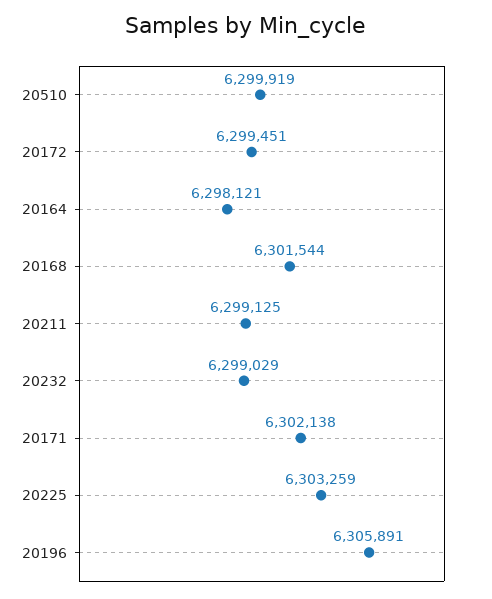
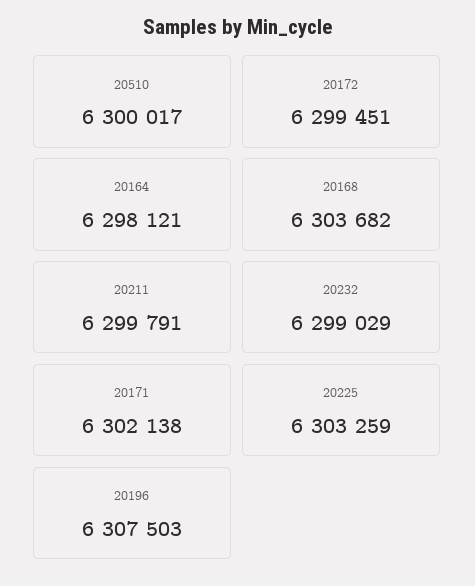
20510: 6299919 -> 6300017
20168: 6301544 -> 6303682
20211: 6299125 -> 6299791
20196: 6305891 -> 6307503

